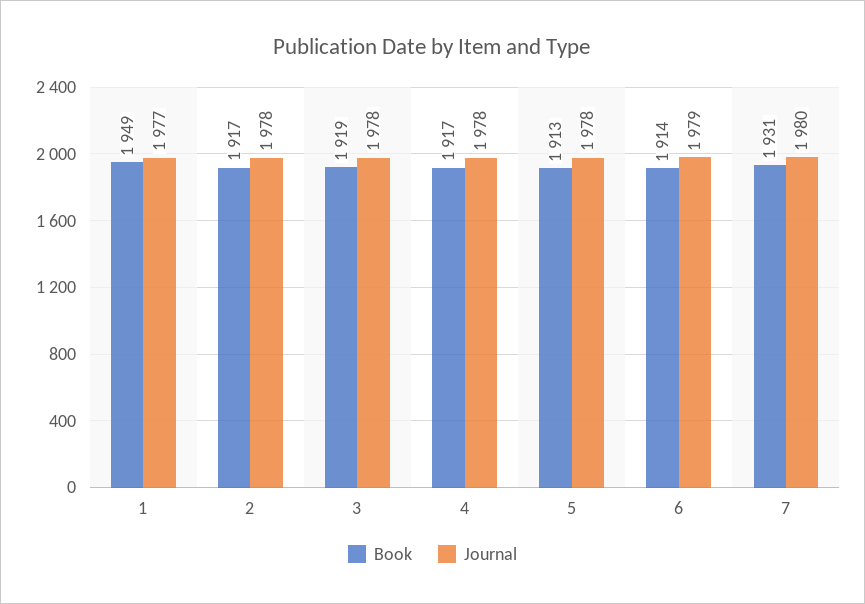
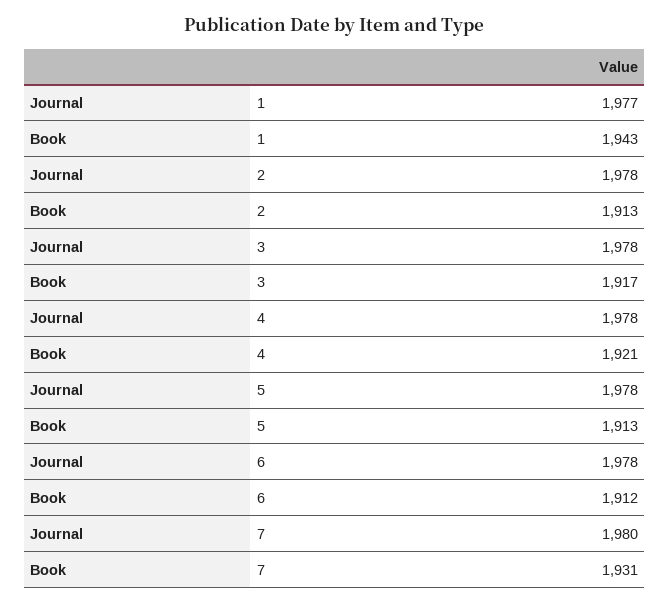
Book, 1: 1949 -> 1943
Book, 2: 1917 -> 1913
Book, 3: 1919 -> 1917
Book, 4: 1917 -> 1921
Book, 6: 1914 -> 1912
Journal, 6: 1979 -> 1978

